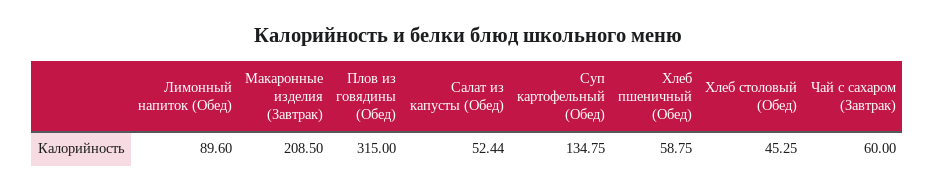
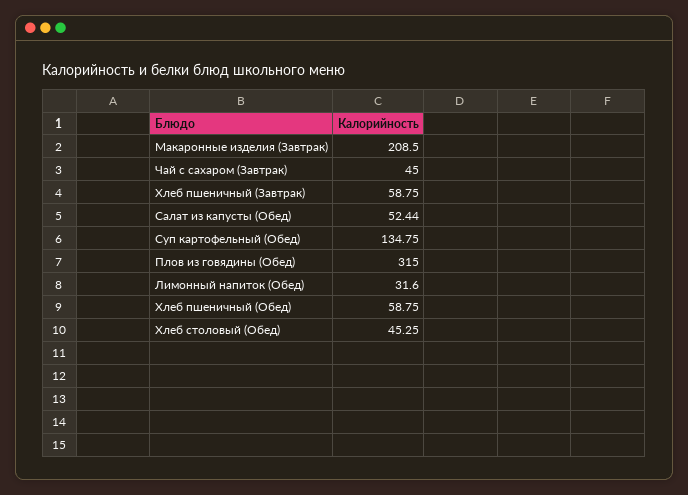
Лимонный напиток (Обед): 89.6 -> 31.6
Чай с сахаром (Завтрак): 60 -> 45
Хлеб пшеничный (Завтрак): none -> 58.75

